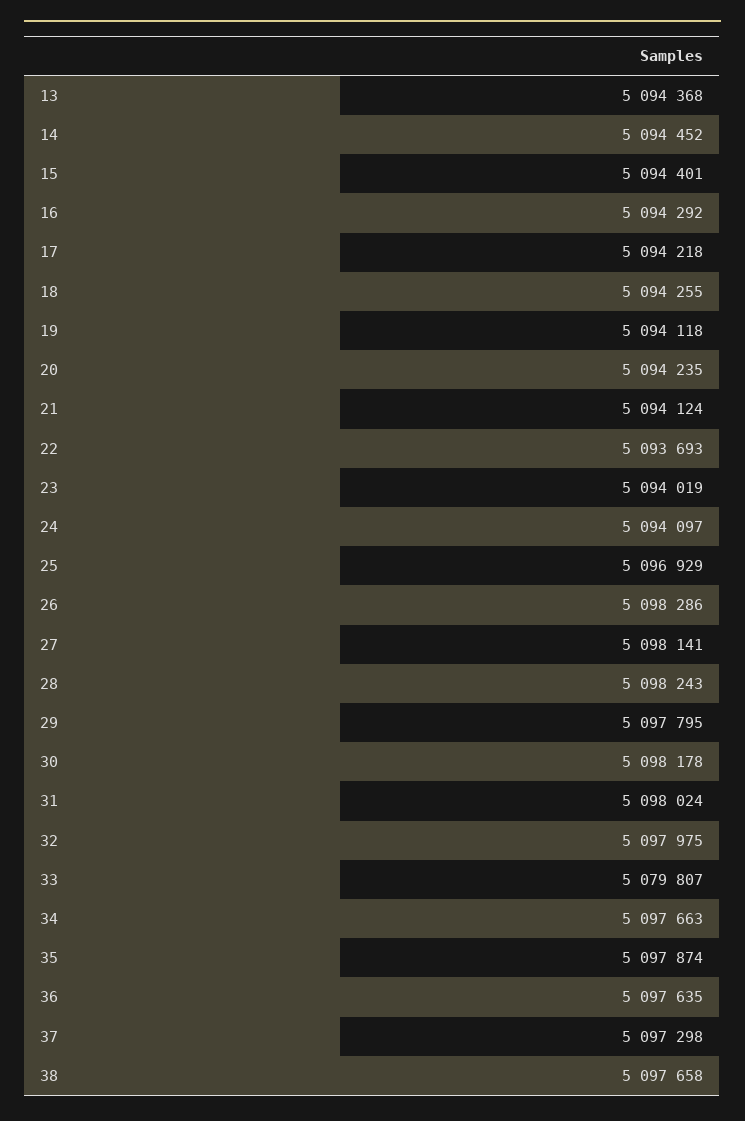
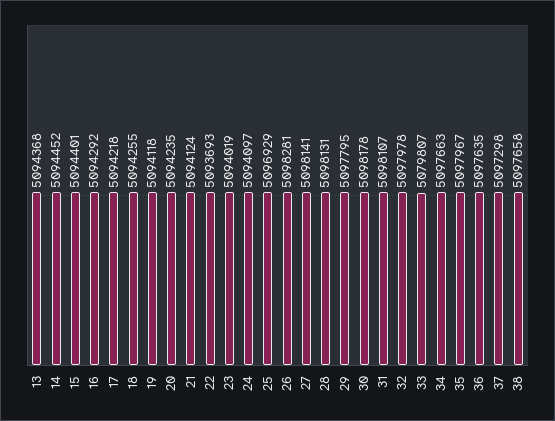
26: 5098286 -> 5098281
28: 5098243 -> 5098131
31: 5098024 -> 5098107
32: 5097975 -> 5097978
35: 5097874 -> 5097967

